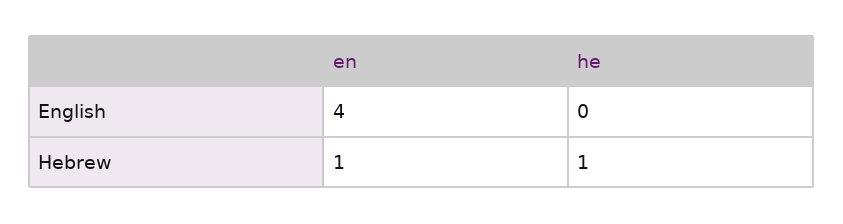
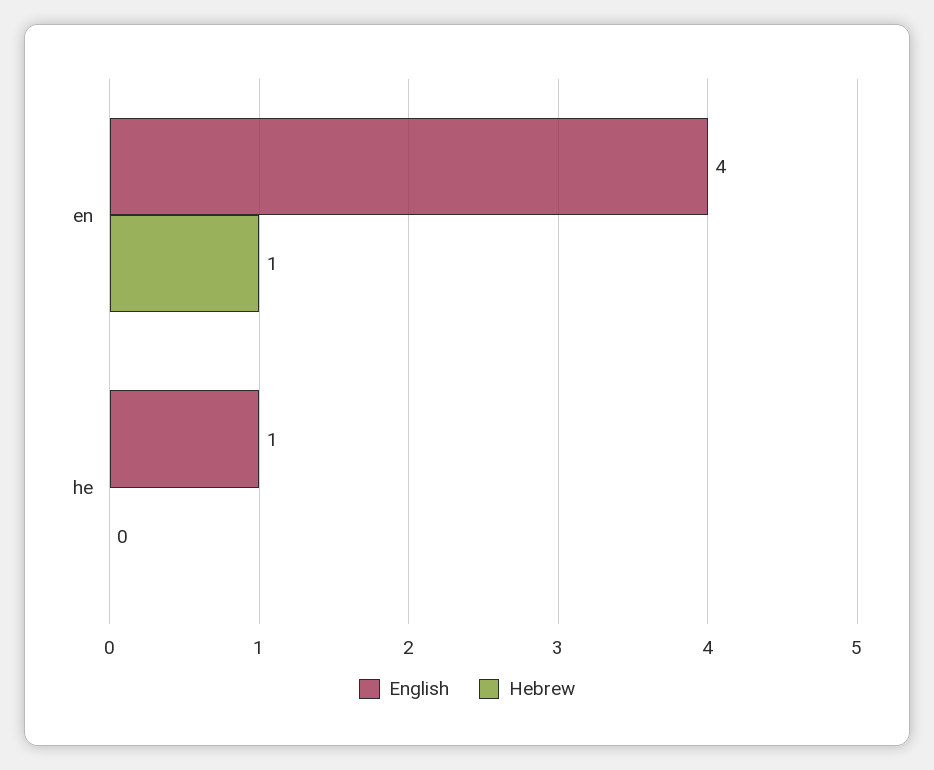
English, he: 0 -> 1
Hebrew, he: 1 -> 0

